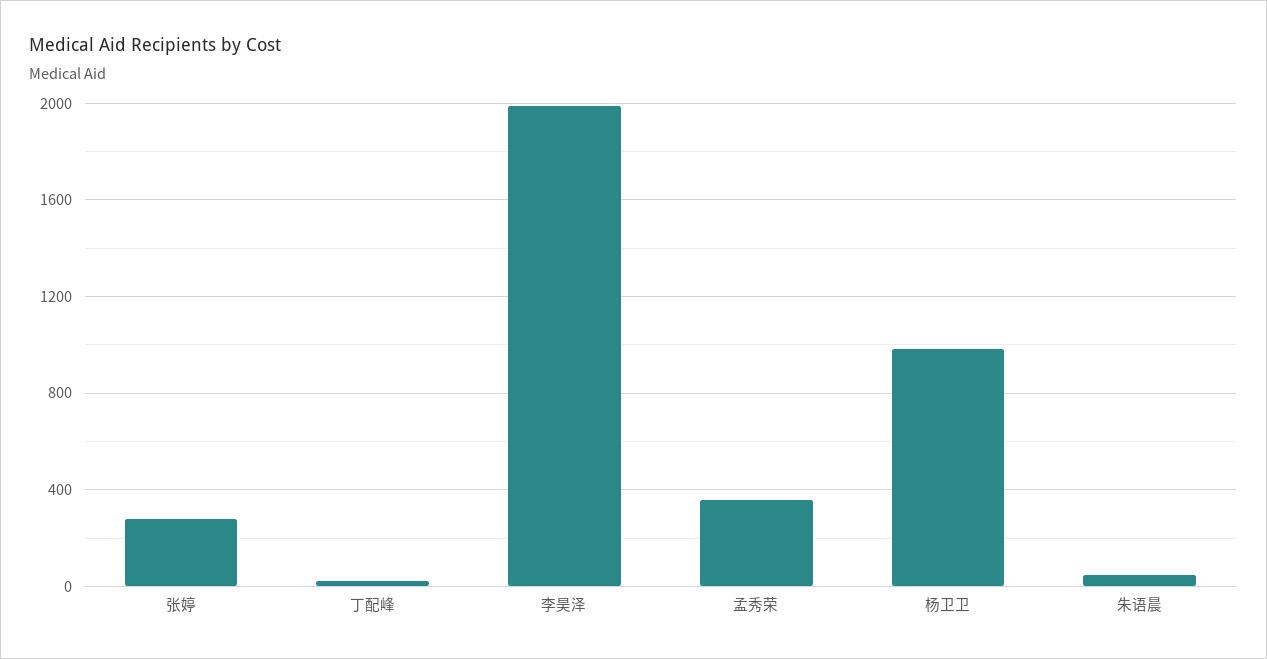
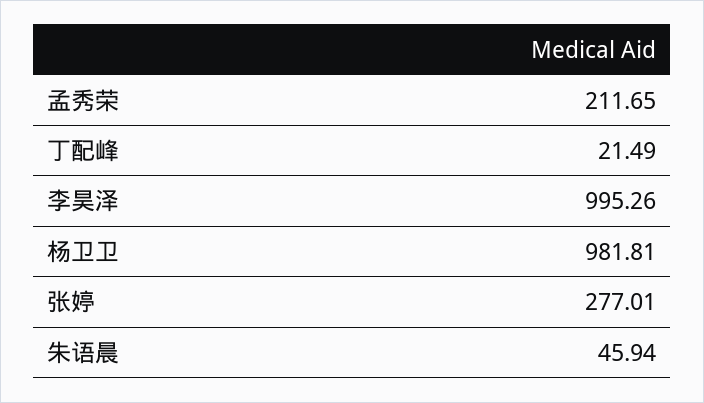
李昊泽: 2000 -> 995.26
孟秀荣: 350 -> 211.65

